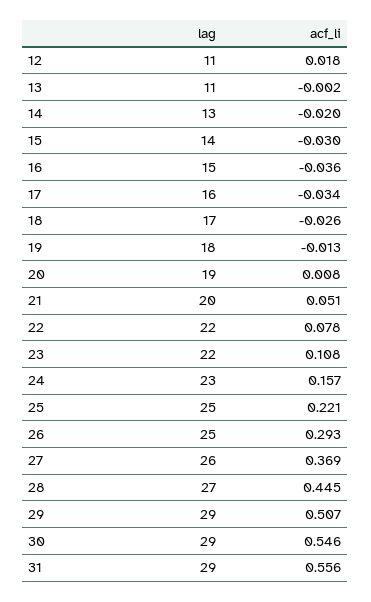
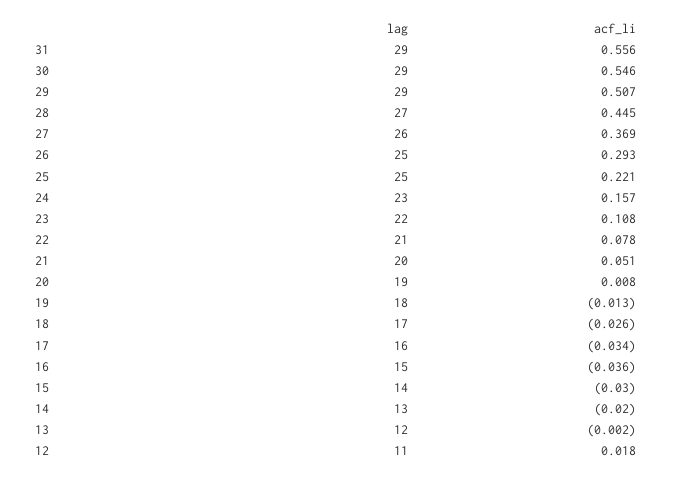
lag, 13: 11 -> 12
lag, 22: 22 -> 21

